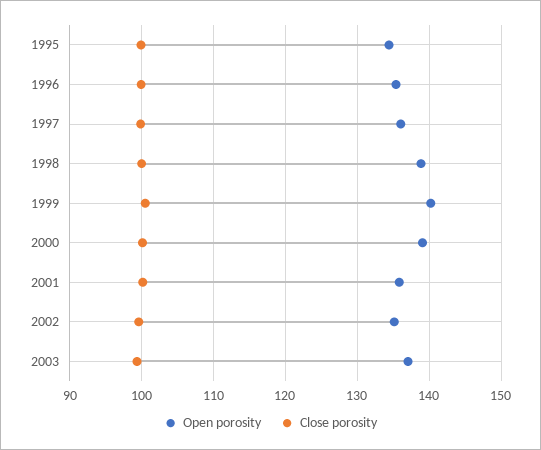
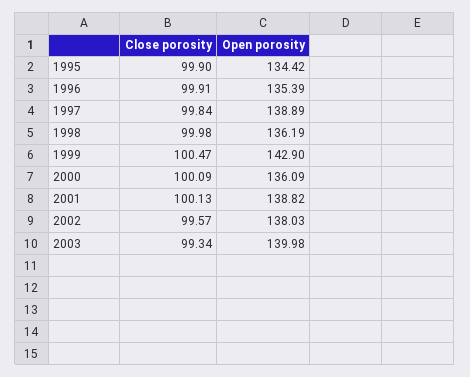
Open porosity, 1997: 136 -> 138.89
Open porosity, 1998: 139 -> 136.19
Open porosity, 1999: 140 -> 142.9
Open porosity, 2000: 139 -> 136.09
Open porosity, 2001: 136 -> 138.82
Open porosity, 2002: 135 -> 138.03
Open porosity, 2003: 137 -> 139.98

